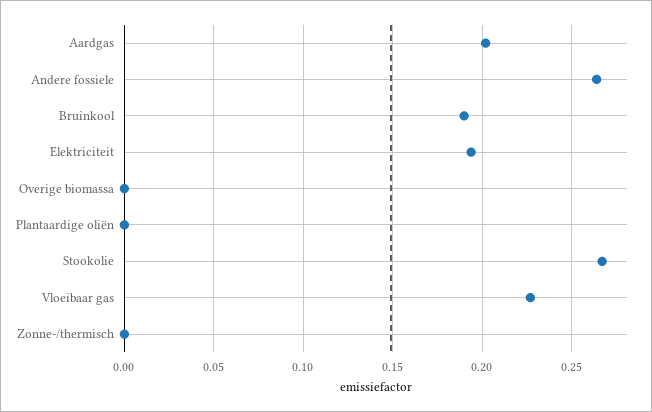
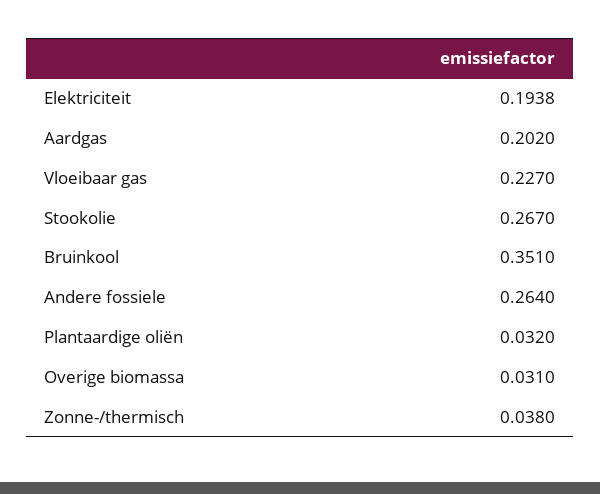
Bruinkool: 0.19 -> 0.351
Overige biomassa: 0 -> 0.031
Plantaardige oliën: 0 -> 0.032
Zonne-/thermisch: 0 -> 0.038

